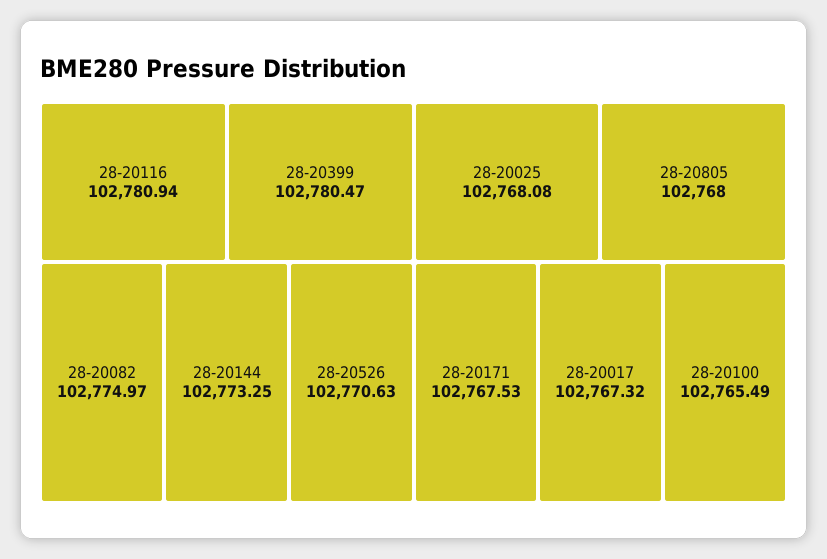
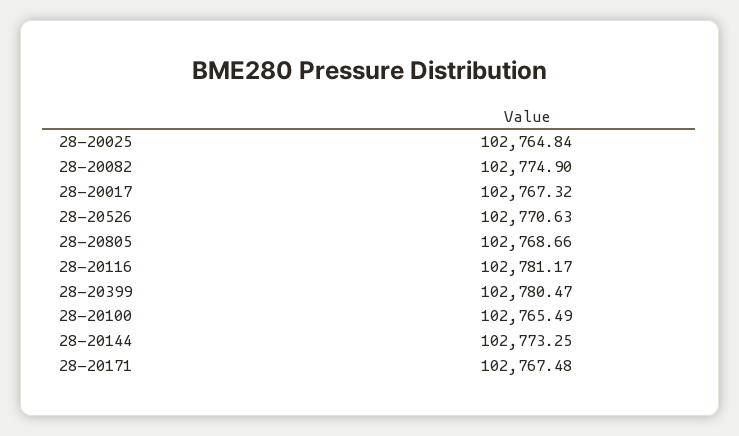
28-20116: 102780.94 -> 102781.17
28-20082: 102774.97 -> 102774.9
28-20025: 102768.08 -> 102764.84
28-20805: 102768 -> 102768.66
28-20171: 102767.53 -> 102767.48

